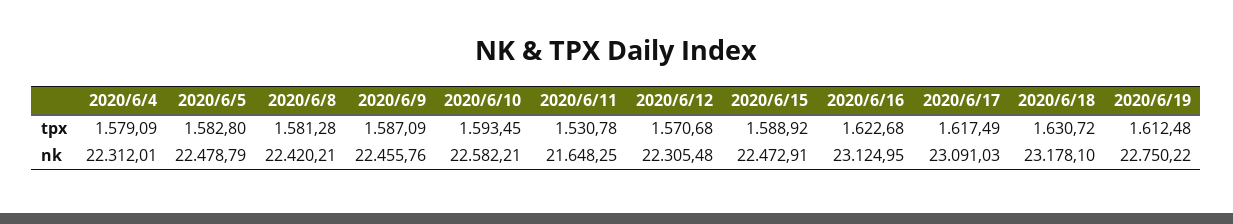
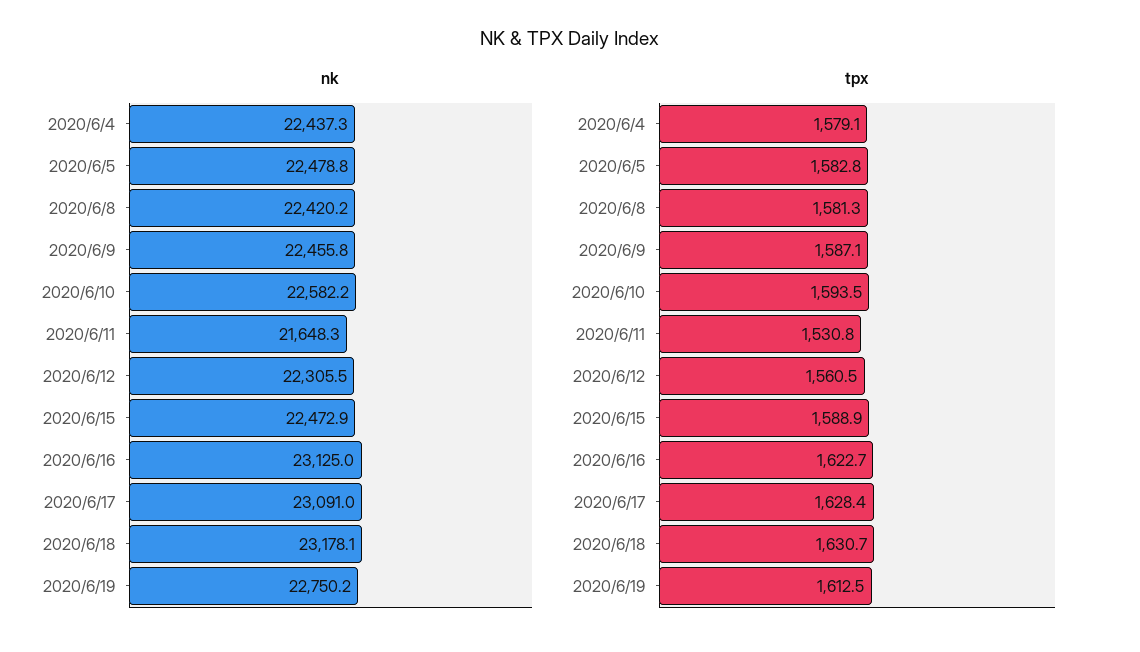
tpx, 2020/6/12: 1570.68 -> 1560.5
tpx, 2020/6/17: 1617.49 -> 1628.4
nk, 2020/6/4: 22312.01 -> 22437.3

